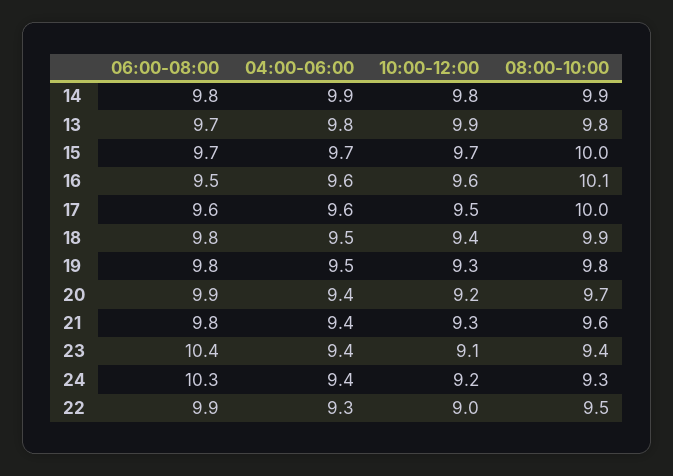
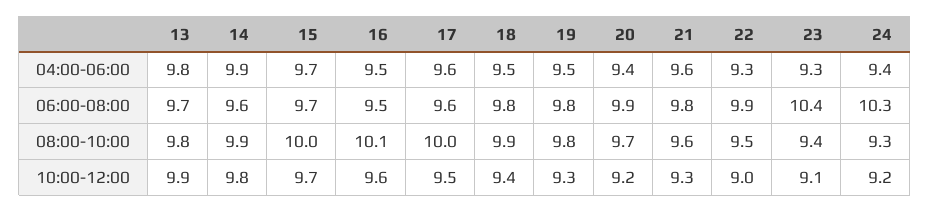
06:00-08:00, 14: 9.8 -> 9.6
04:00-06:00, 16: 9.6 -> 9.5
04:00-06:00, 21: 9.4 -> 9.6
04:00-06:00, 23: 9.4 -> 9.3

